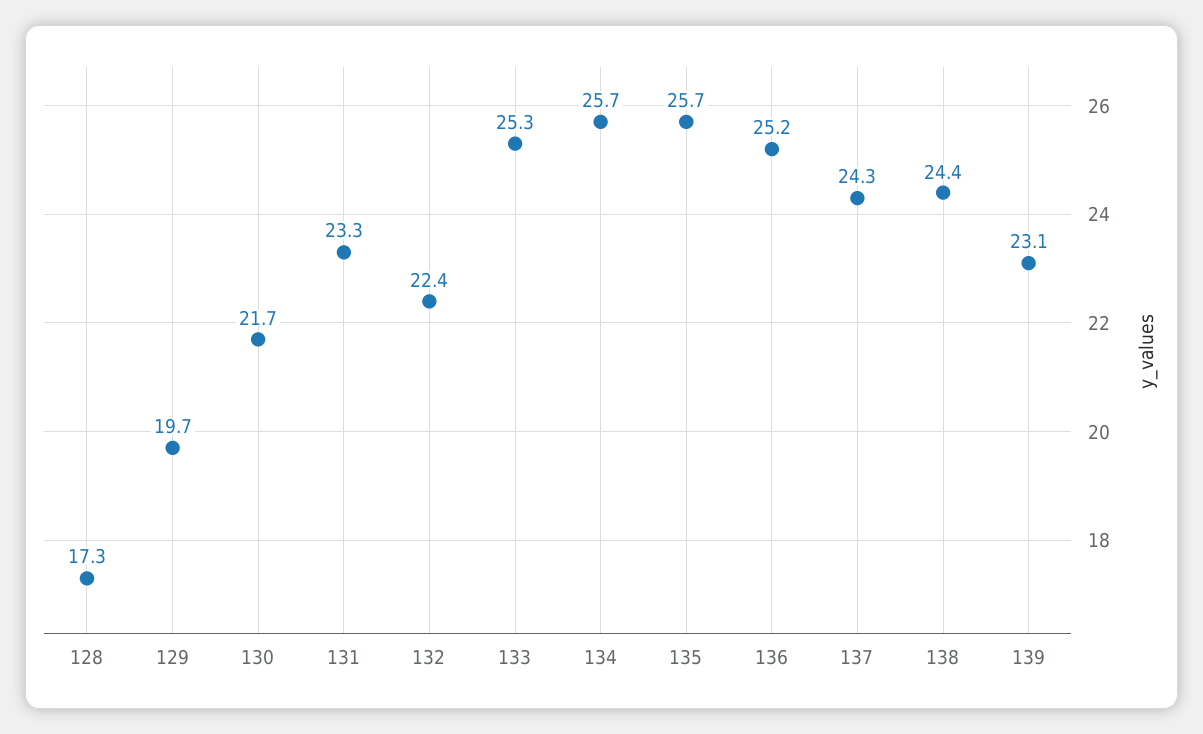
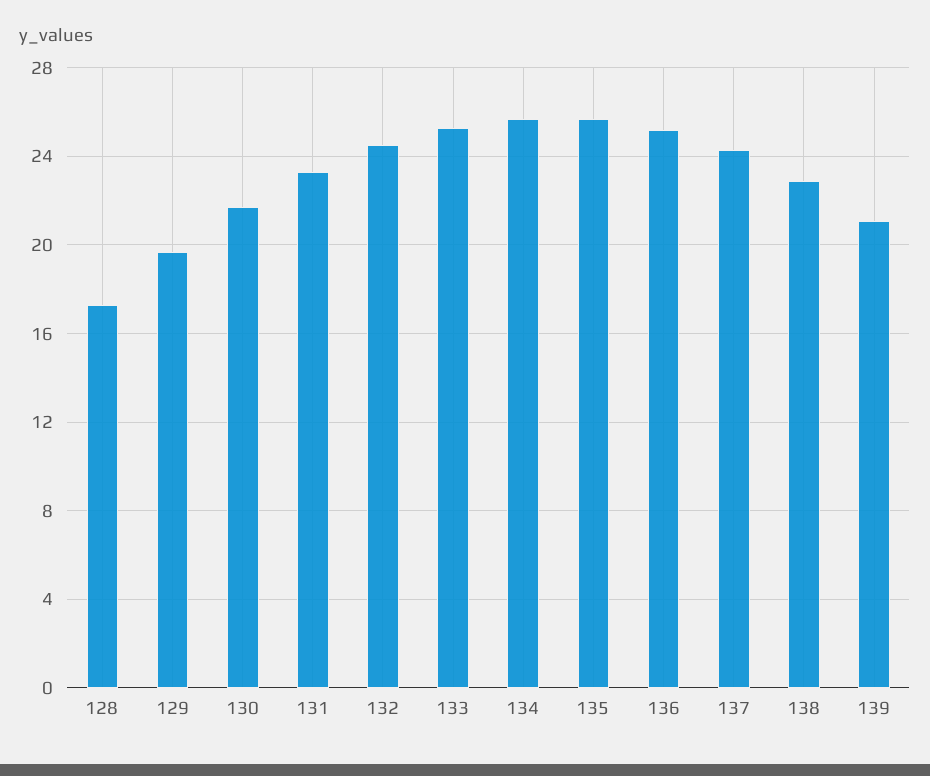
132: 22.4 -> 24.5
138: 24.4 -> 23
139: 23.1 -> 21

